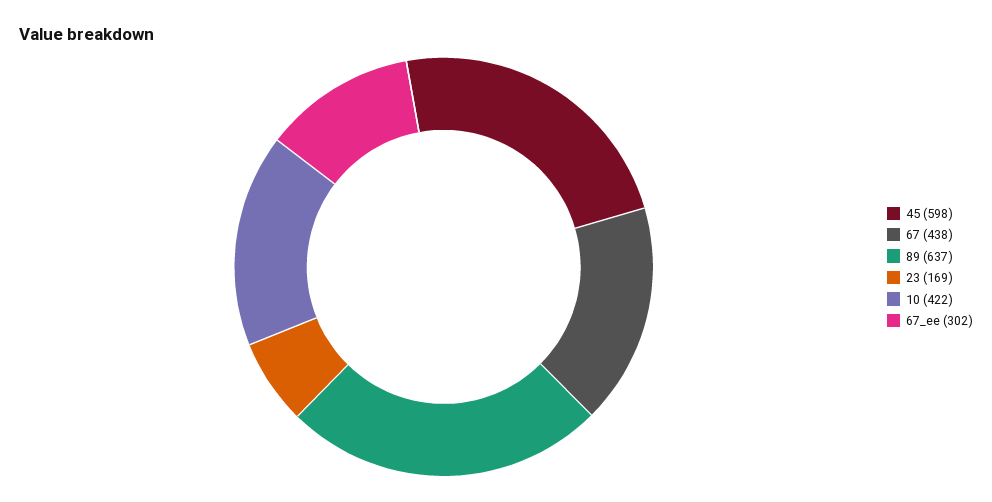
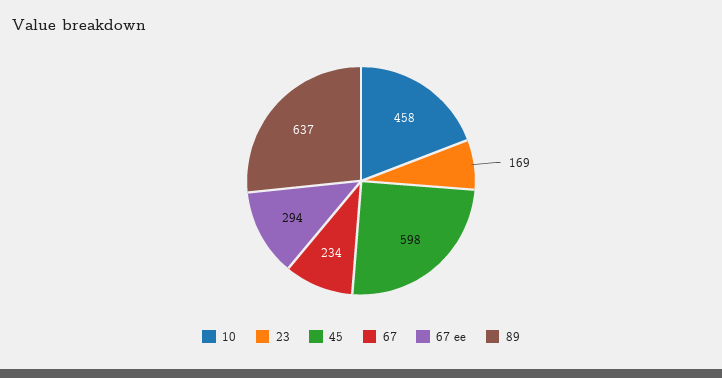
67: 438 -> 234
10: 422 -> 458
67_ee: 302 -> 294

